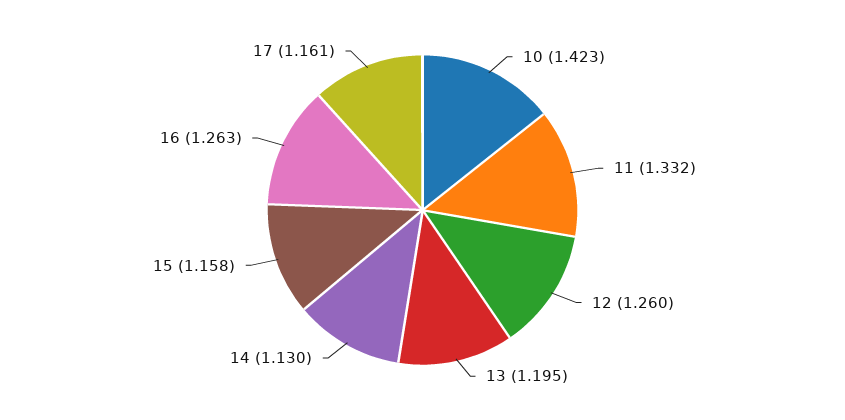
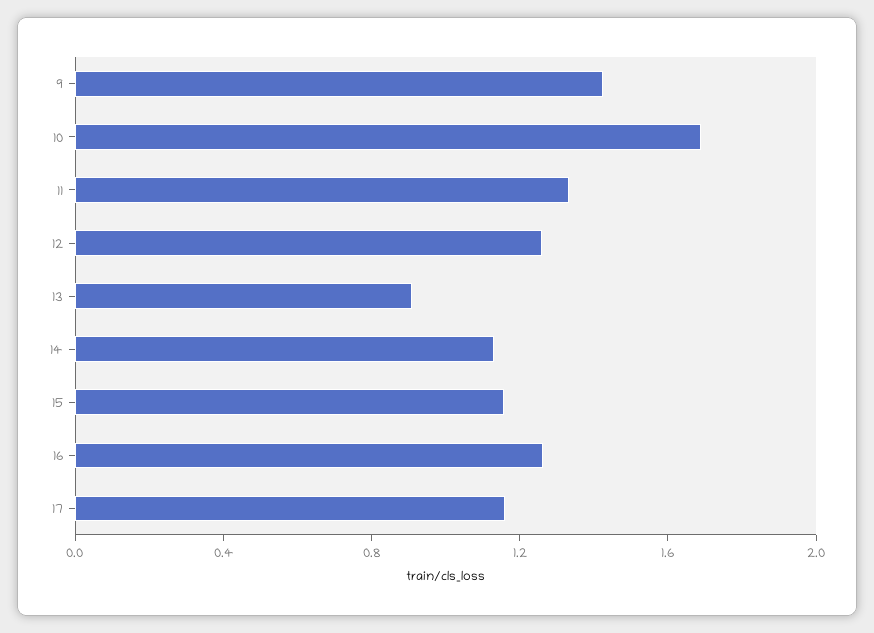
10: 1.423 -> 1.7
13: 1.195 -> 0.9
9: none -> 1.4

